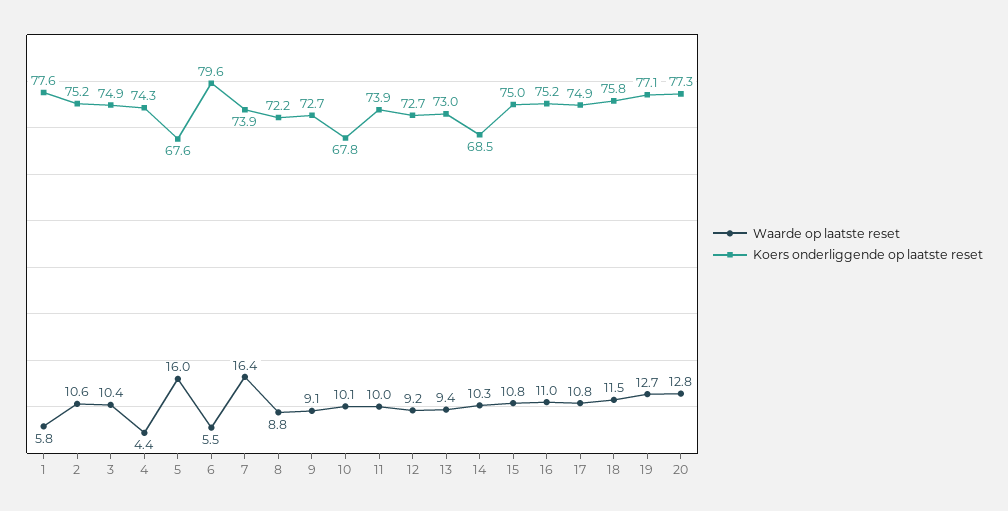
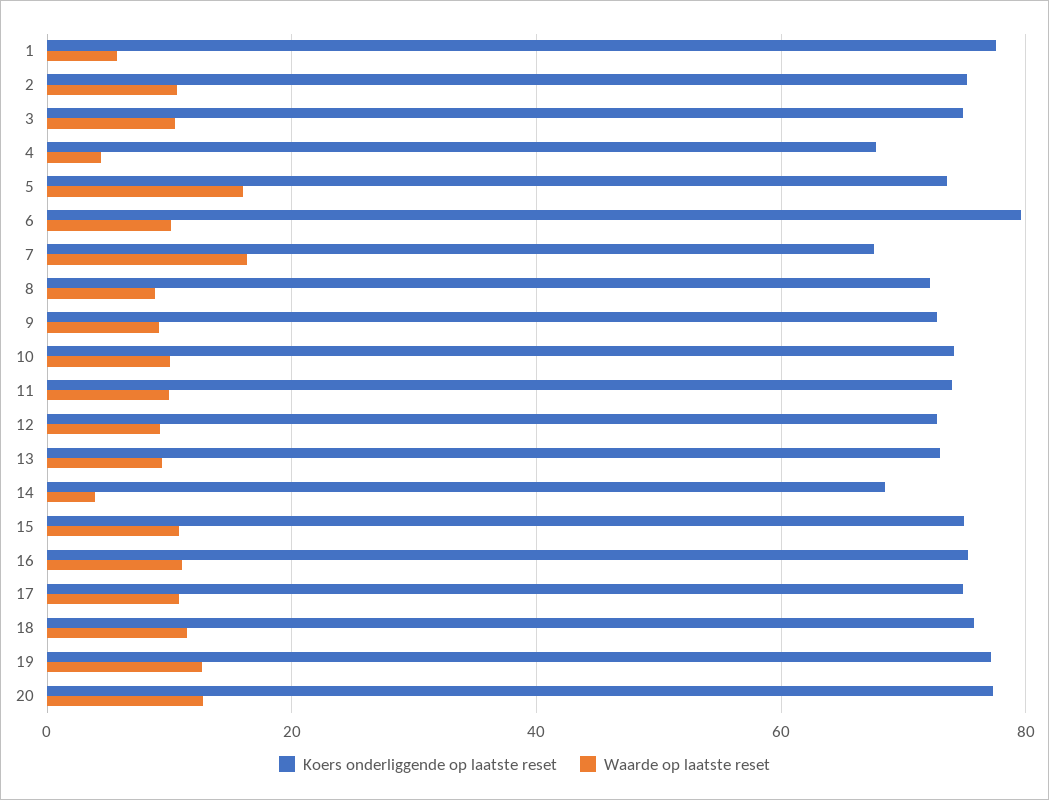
Koers onderliggende op laatste reset, 4: 74.3 -> 68
Koers onderliggende op laatste reset, 5: 67.6 -> 74
Waarde op laatste reset, 6: 5.5 -> 10
Koers onderliggende op laatste reset, 7: 73.9 -> 68
Koers onderliggende op laatste reset, 10: 67.8 -> 74
Waarde op laatste reset, 14: 10.3 -> 4

